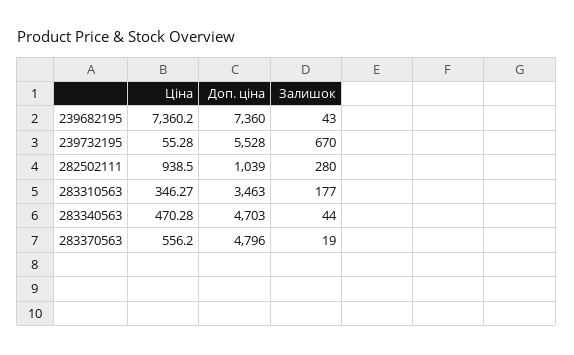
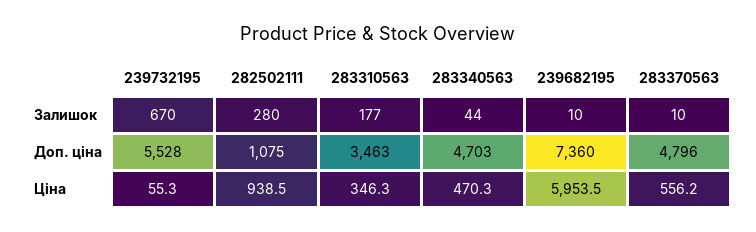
Ціна, 239682195: 7360.2 -> 5953.5
Залишок, 239682195: 43 -> 10
Доп. ціна, 282502111: 1039 -> 1075
Залишок, 283370563: 19 -> 10

